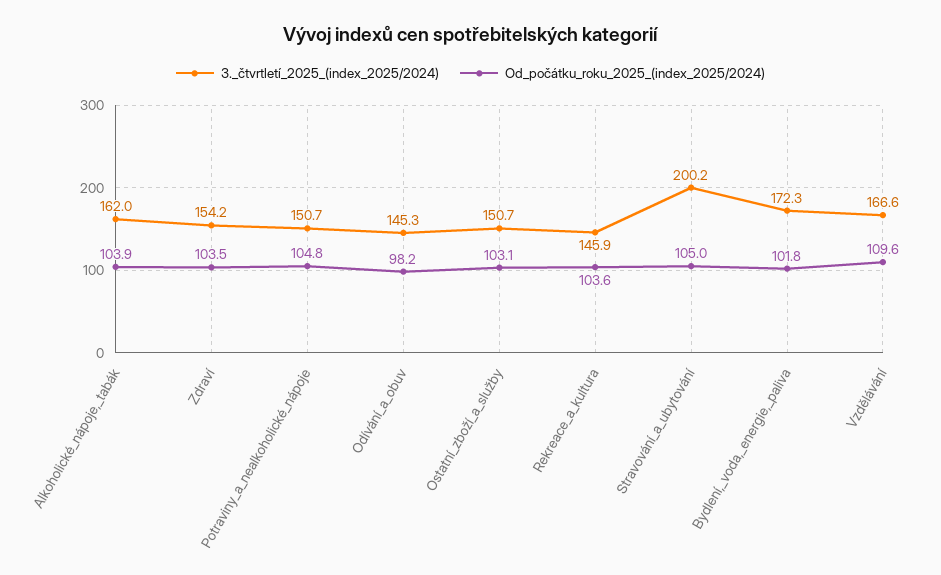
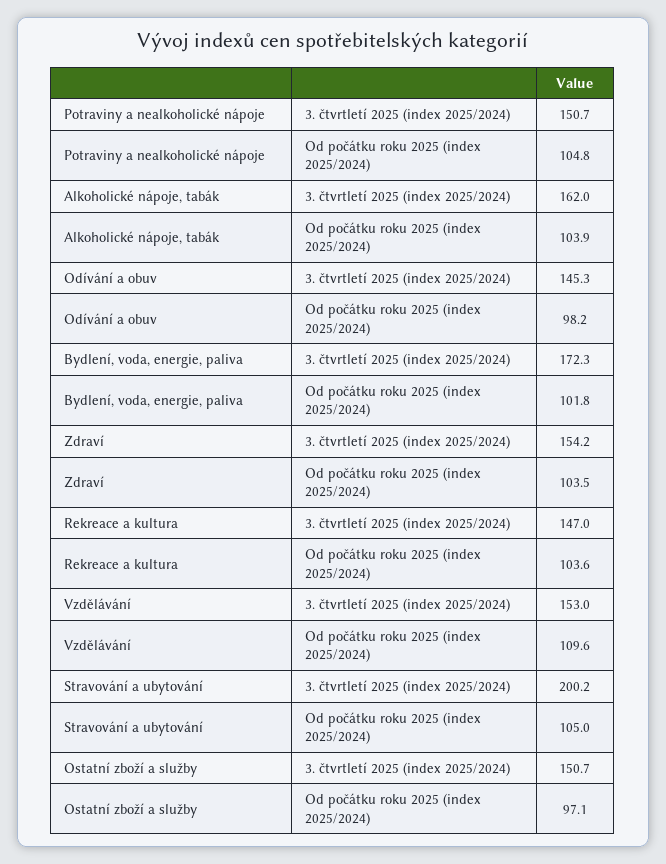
Od_počátku_roku_2025_(index_2025/2024), Ostatní_zboží_a_služby: 103.1 -> 97.1
3._čtvrtletí_2025_(index_2025/2024), Rekreace_a_kultura: 145.9 -> 147
3._čtvrtletí_2025_(index_2025/2024), Vzdělávání: 166.6 -> 153

